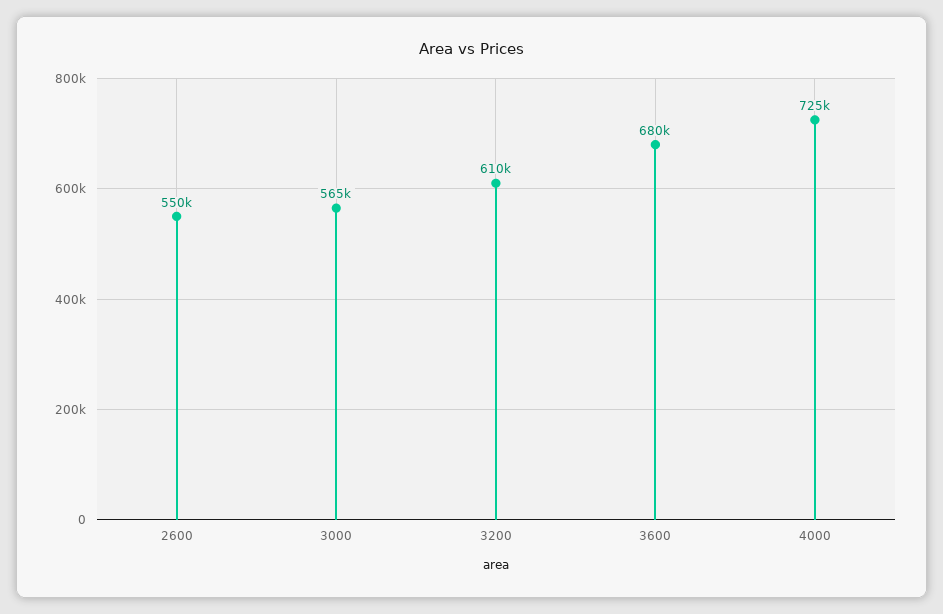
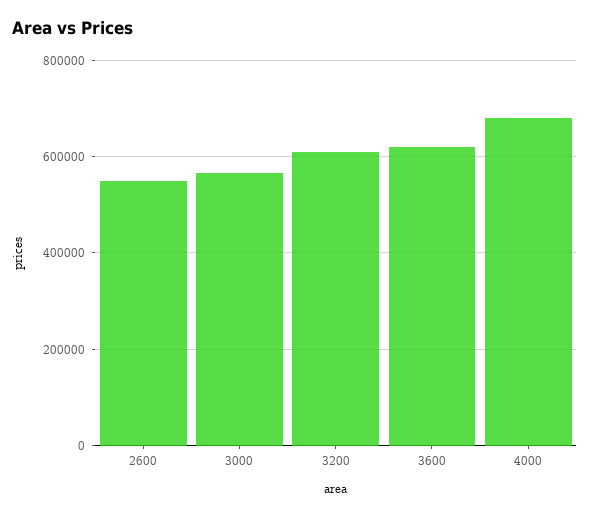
3600: 680000 -> 620000
4000: 725000 -> 680000

